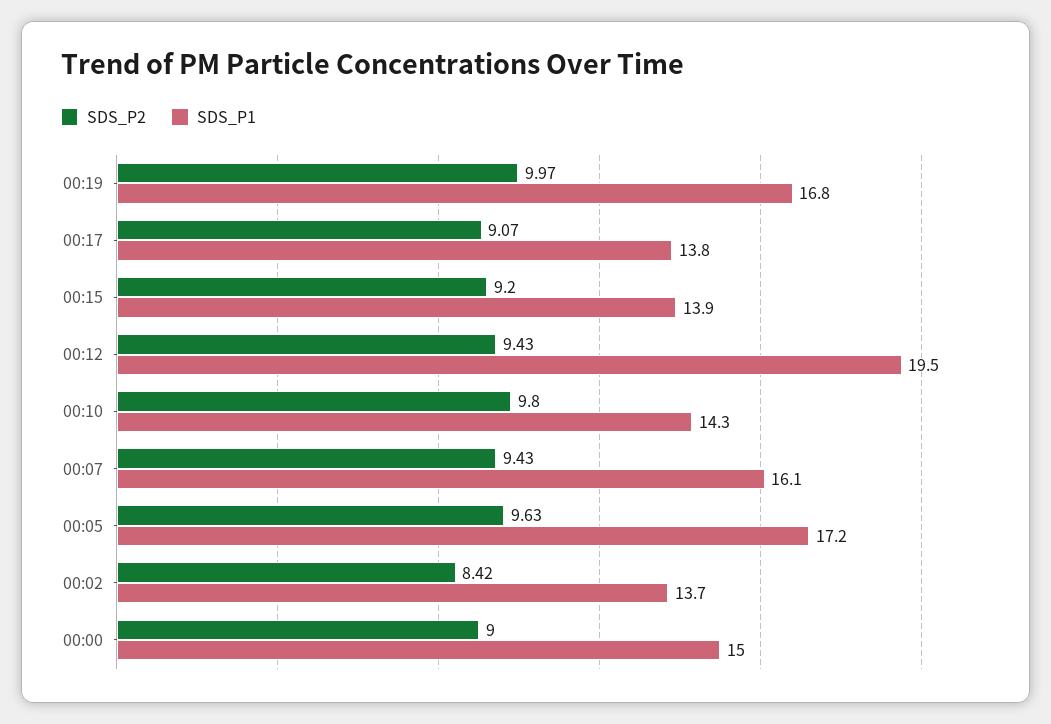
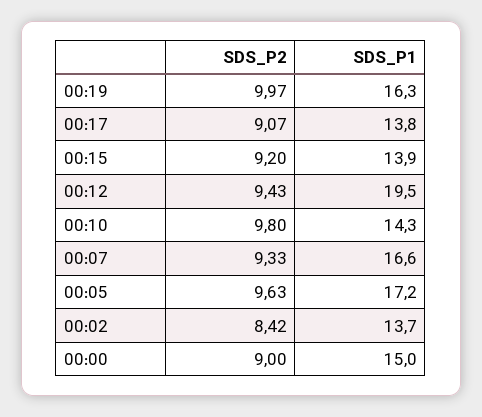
SDS_P1, 00:19: 16.8 -> 16.3
SDS_P2, 00:07: 9.43 -> 9.33
SDS_P1, 00:07: 16.1 -> 16.6

